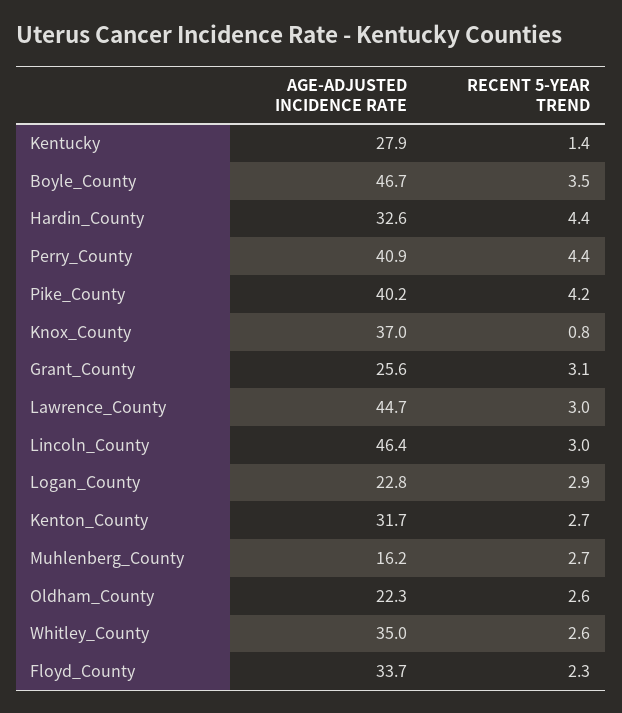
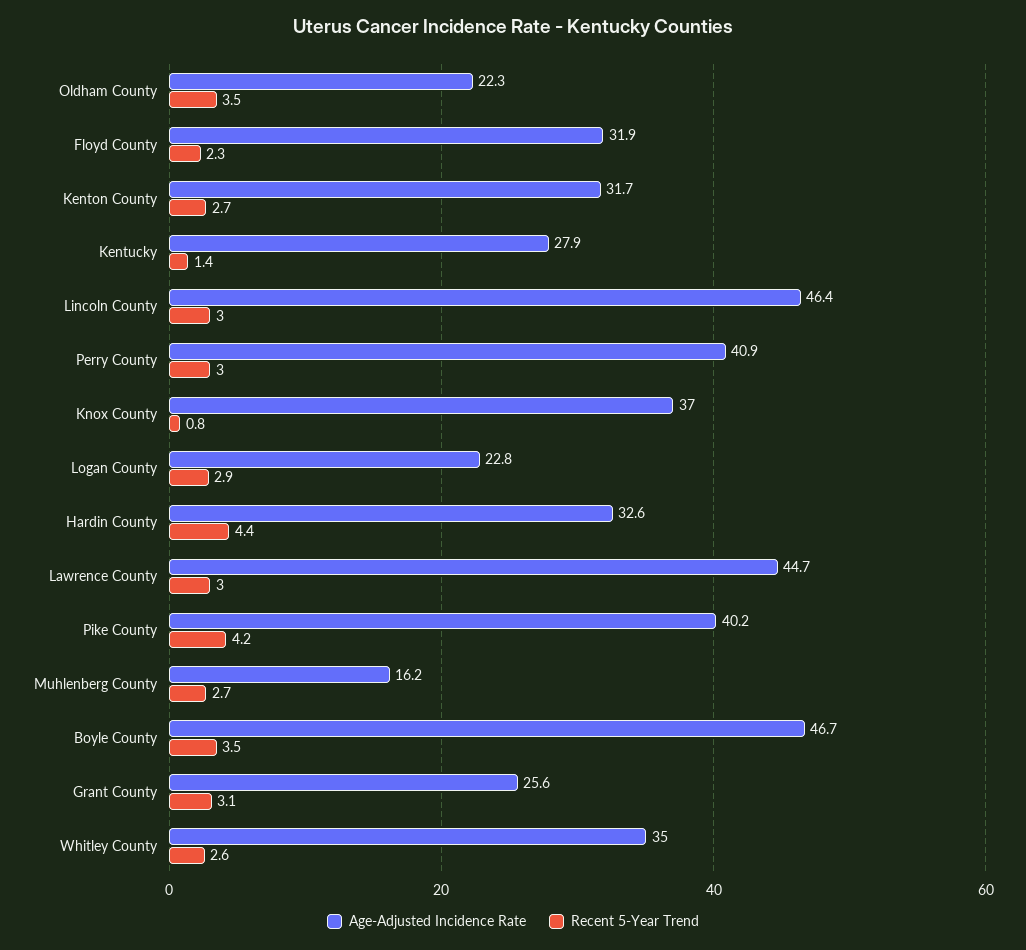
RECENT 5-YEAR TREND, Perry_County: 4.4 -> 3
RECENT 5-YEAR TREND, Oldham_County: 2.6 -> 3.5
AGE-ADJUSTED INCIDENCE RATE, Floyd_County: 33.7 -> 31.9

